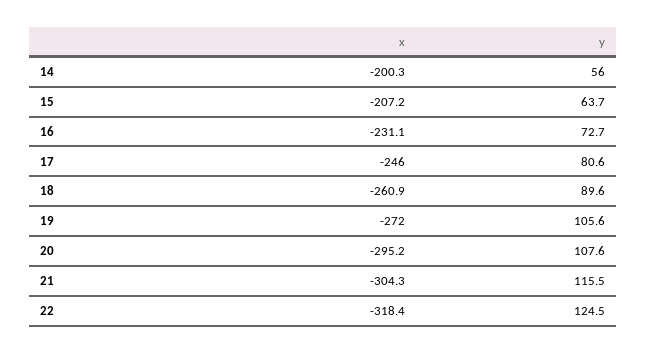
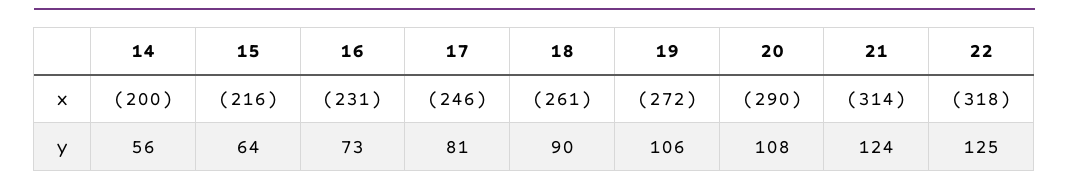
x, 15: -207.2 -> -216
x, 20: -295.2 -> -290
x, 21: -304.3 -> -314
y, 21: 115.5 -> 124

